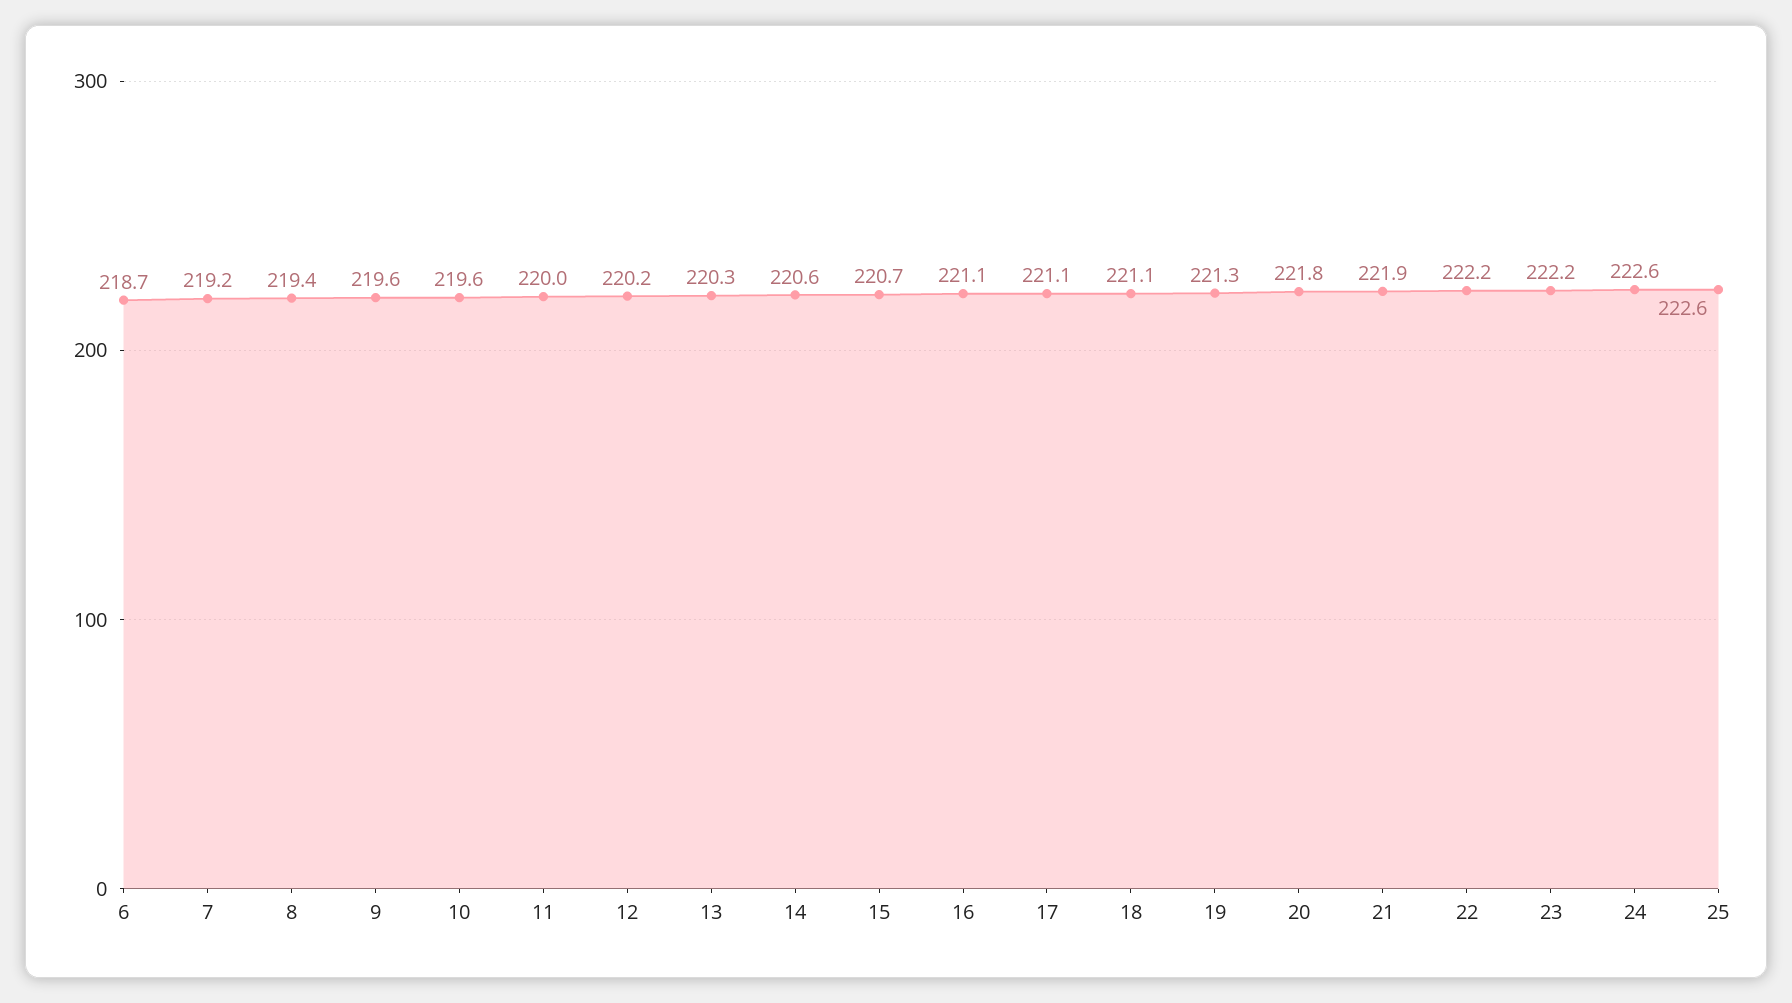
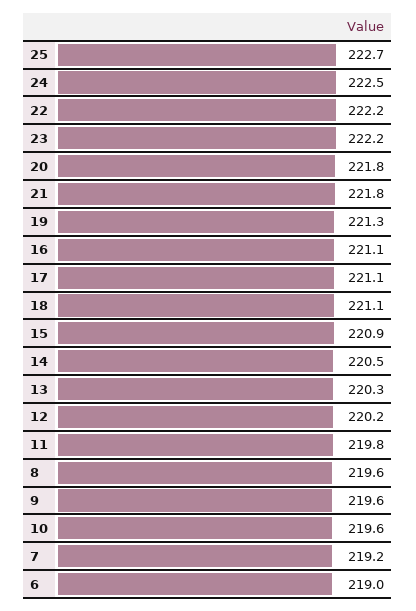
6: 218.7 -> 219
8: 219.4 -> 219.6
11: 220 -> 219.8
14: 220.6 -> 220.5
15: 220.7 -> 220.9
21: 221.9 -> 221.8
24: 222.6 -> 222.5
25: 222.6 -> 222.7

